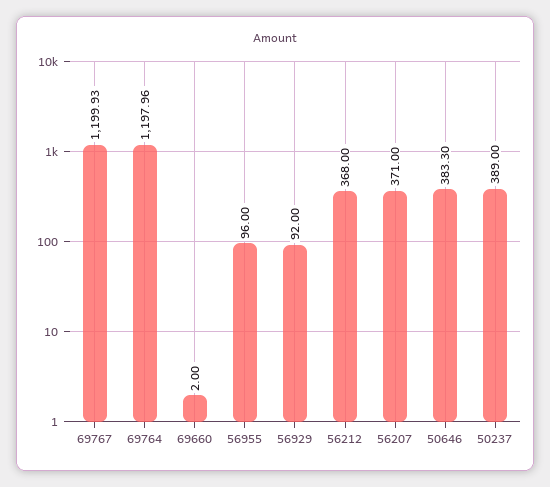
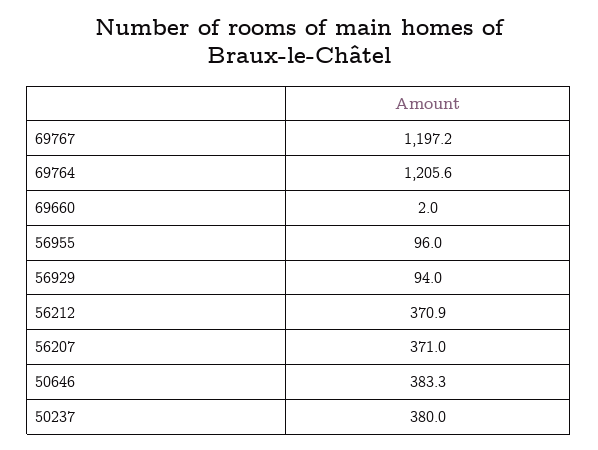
69767: 1199.93 -> 1197.2
69764: 1197.96 -> 1205.6
56929: 92 -> 94
56212: 368 -> 370.9
50237: 389 -> 380

